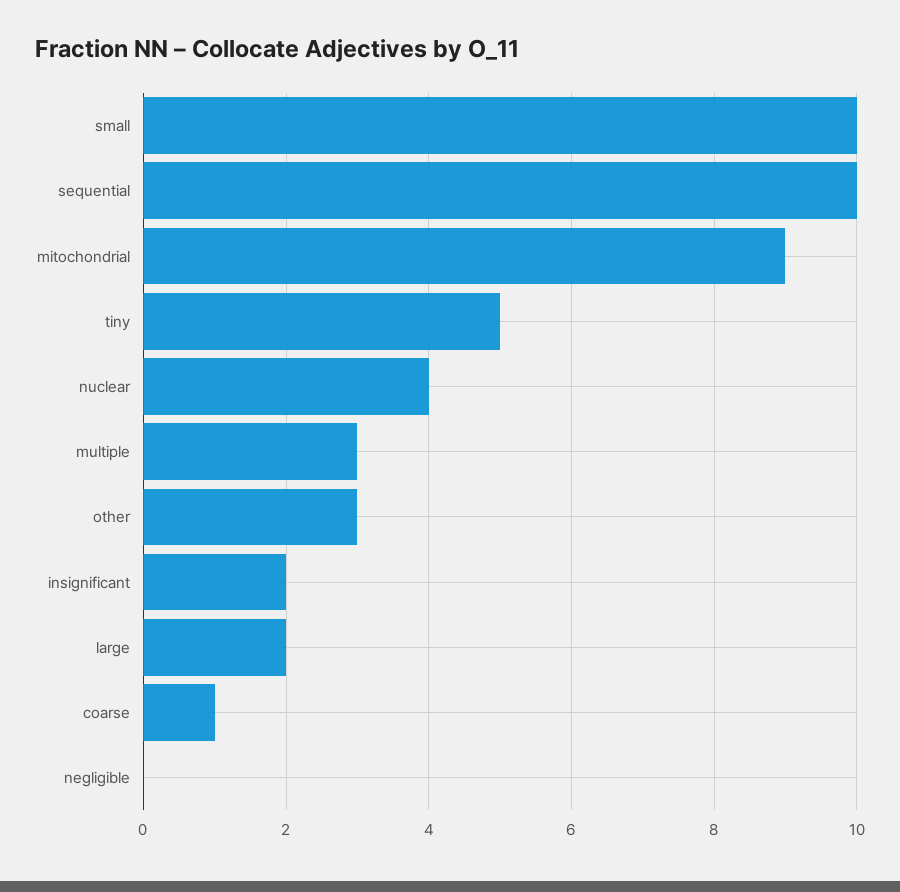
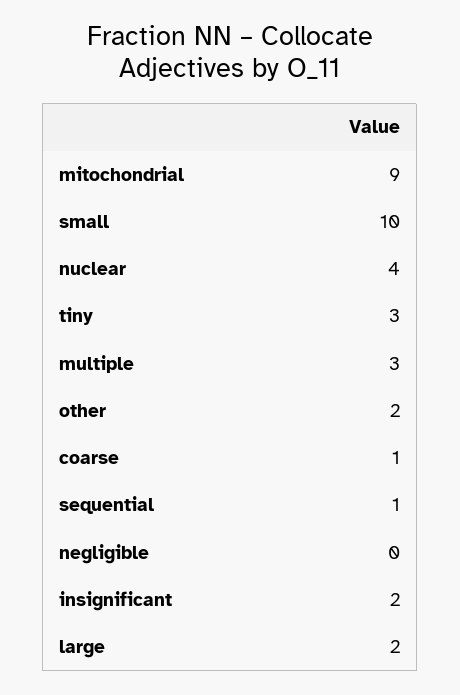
sequential: 10 -> 1
tiny: 5 -> 3
other: 3 -> 2

